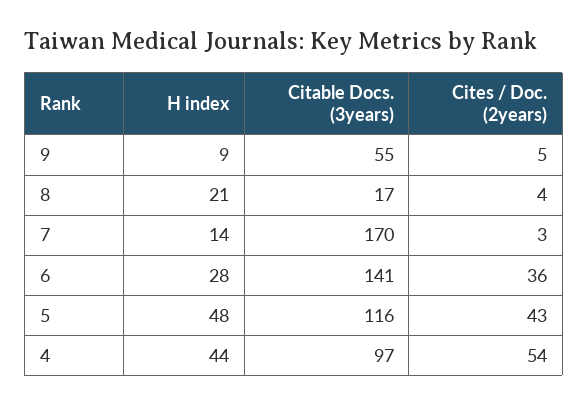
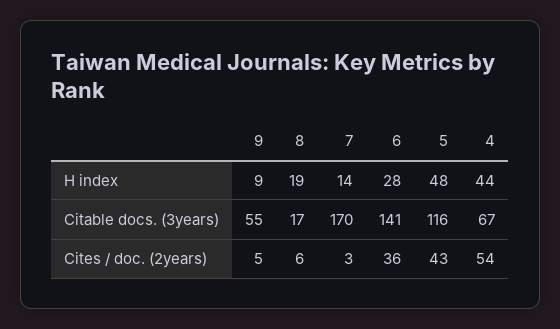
H index, 8: 21 -> 19
Cites / Doc. (2years), 8: 4 -> 6
Citable Docs. (3years), 4: 97 -> 67

